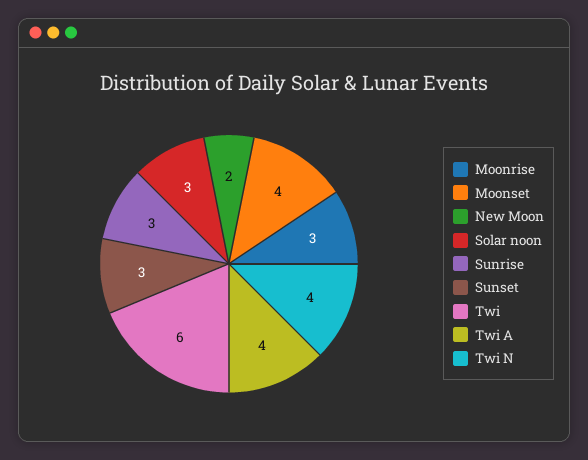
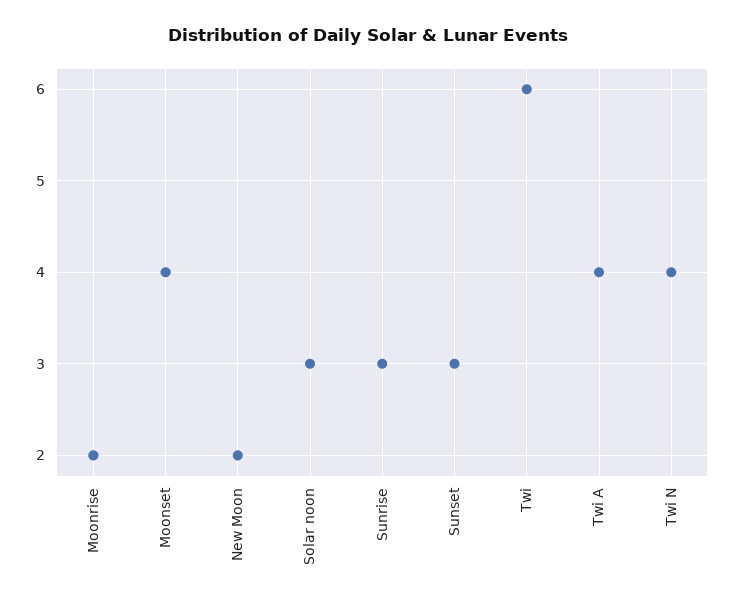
Moonrise: 3 -> 2

